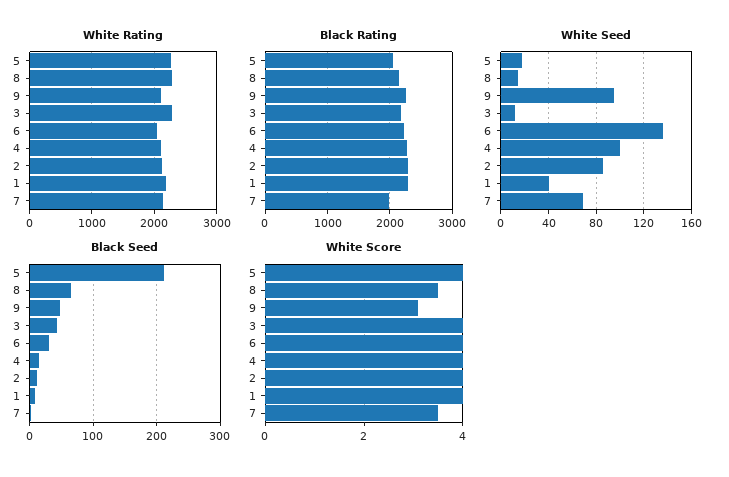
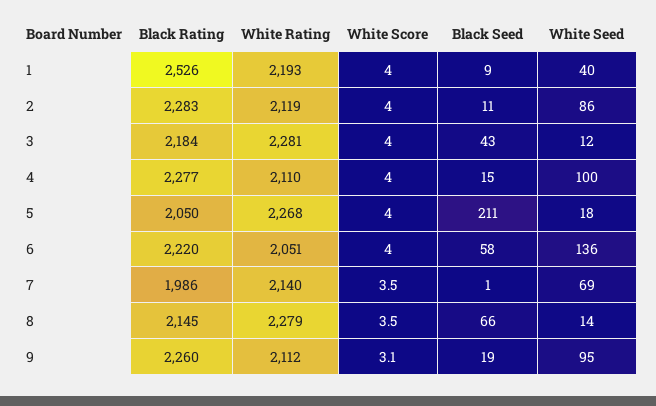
Black Rating, 1: 2300 -> 2526
Black Seed, 9: 50 -> 19
Black Seed, 6: 30 -> 58

